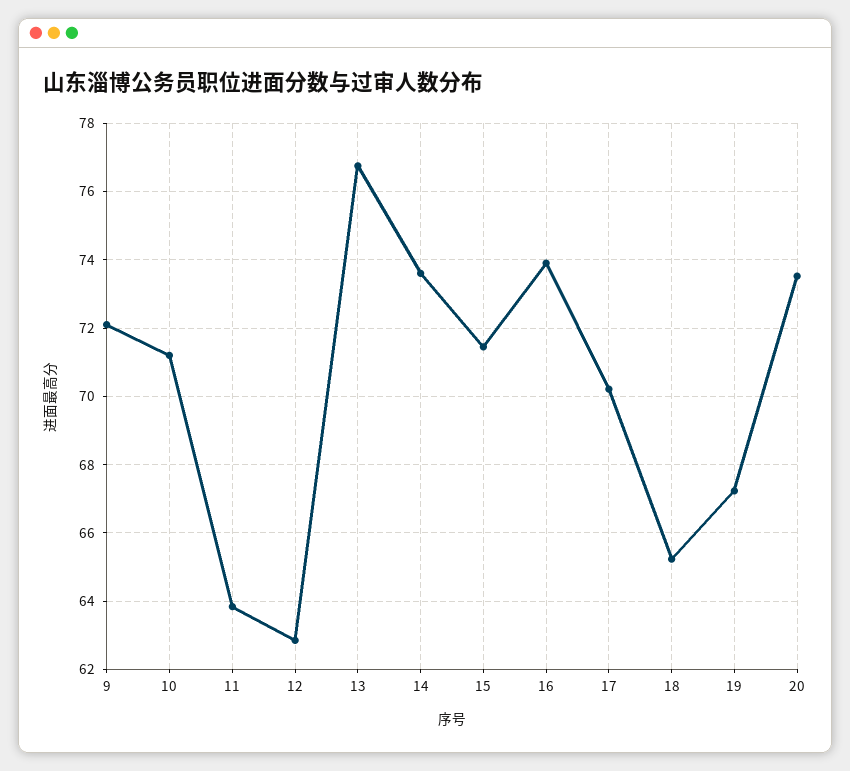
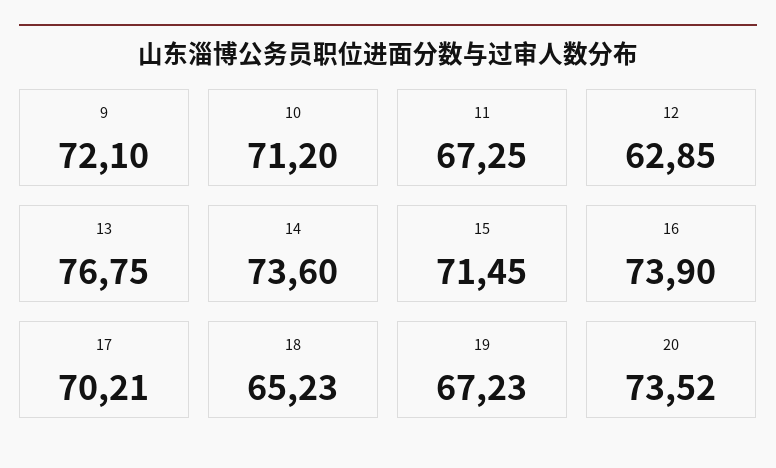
11: 63.8 -> 67.25

